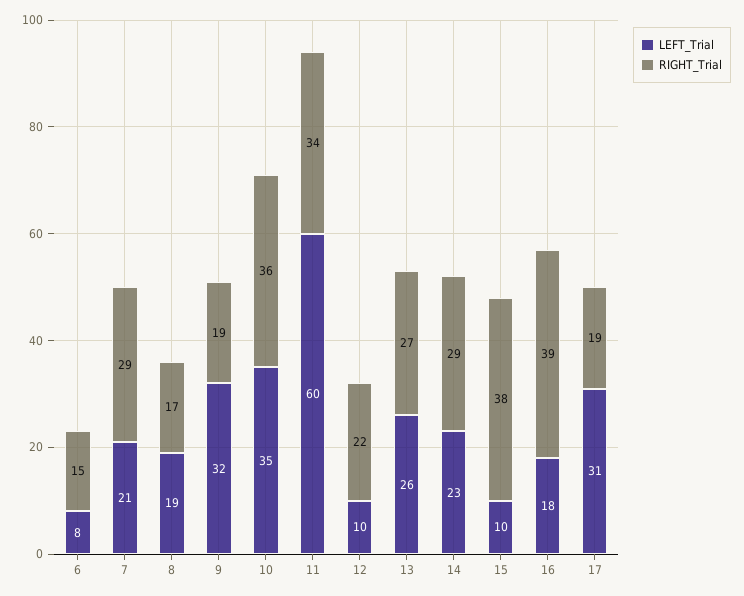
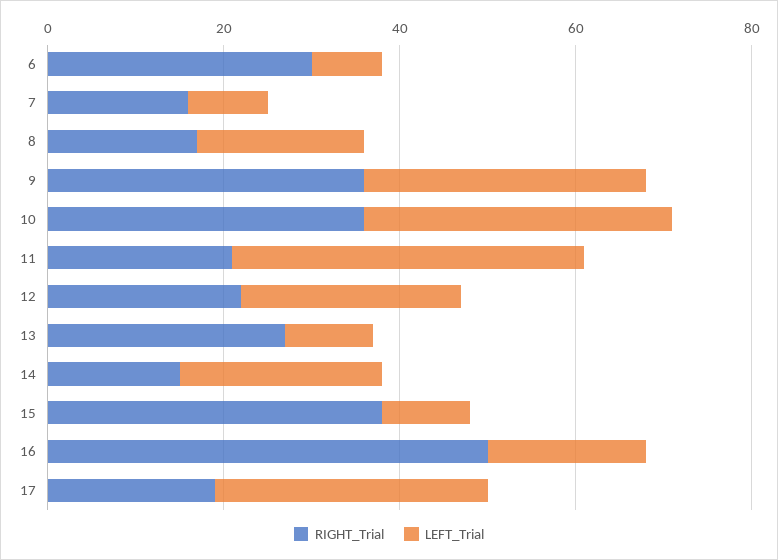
RIGHT_Trial, 6: 15 -> 30
LEFT_Trial, 7: 21 -> 10
RIGHT_Trial, 7: 29 -> 15
RIGHT_Trial, 9: 19 -> 35
LEFT_Trial, 11: 60 -> 40
RIGHT_Trial, 11: 34 -> 20
LEFT_Trial, 12: 10 -> 25
LEFT_Trial, 13: 26 -> 10
RIGHT_Trial, 14: 29 -> 15
RIGHT_Trial, 16: 39 -> 50

